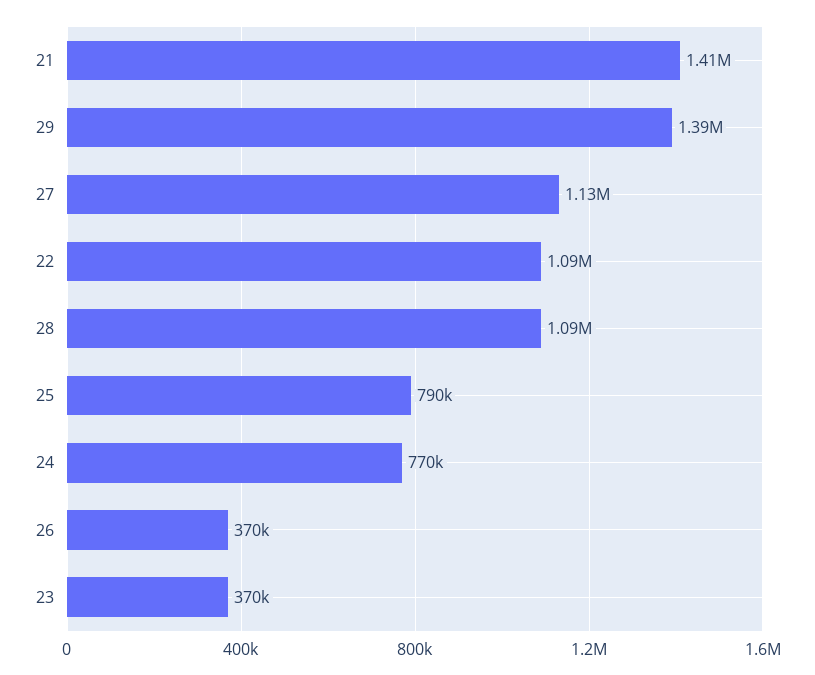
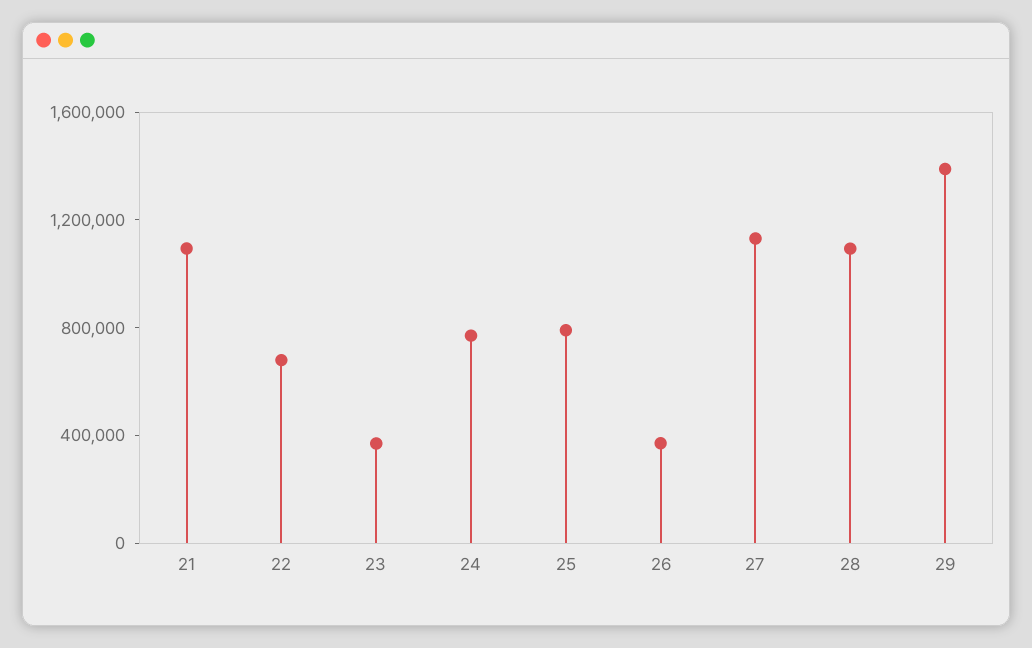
21: 1410000 -> 1100000
22: 1090000 -> 700000

